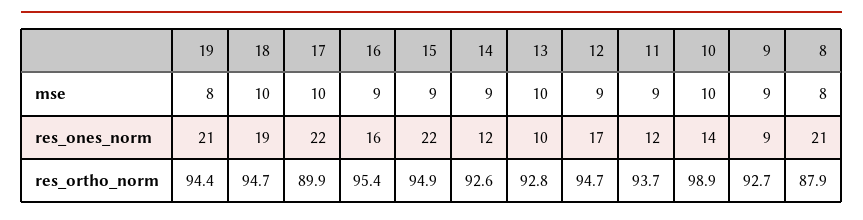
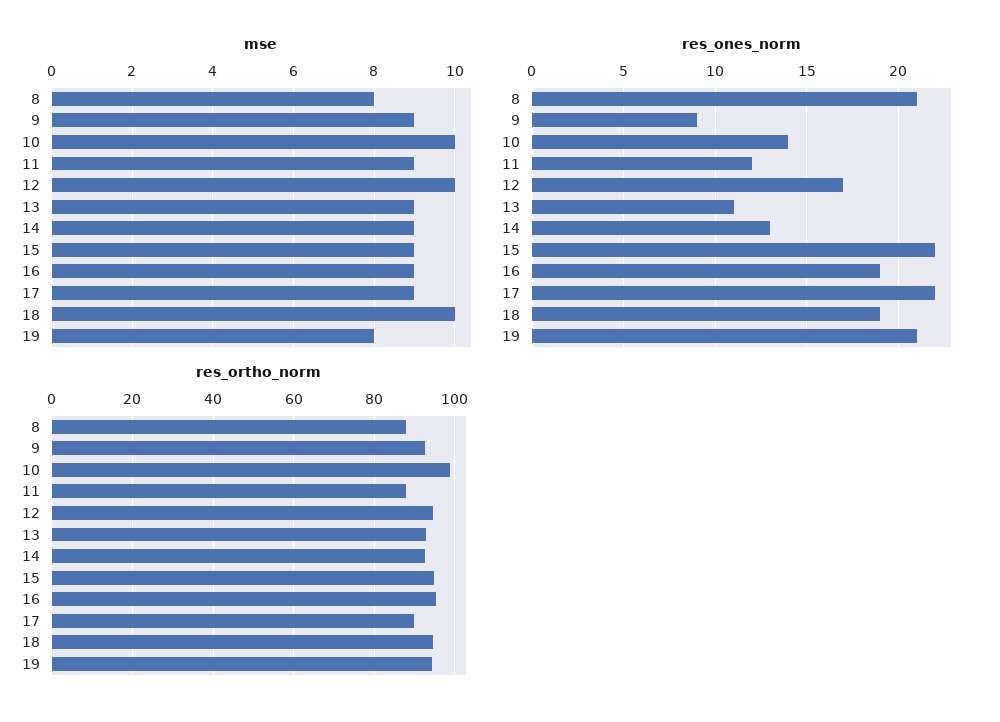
mse, 17: 10 -> 9
mse, 13: 10 -> 9
mse, 12: 9 -> 10
res_ones_norm, 16: 16 -> 19
res_ones_norm, 14: 12 -> 13
res_ones_norm, 13: 10 -> 11
res_ortho_norm, 11: 93.7 -> 88

